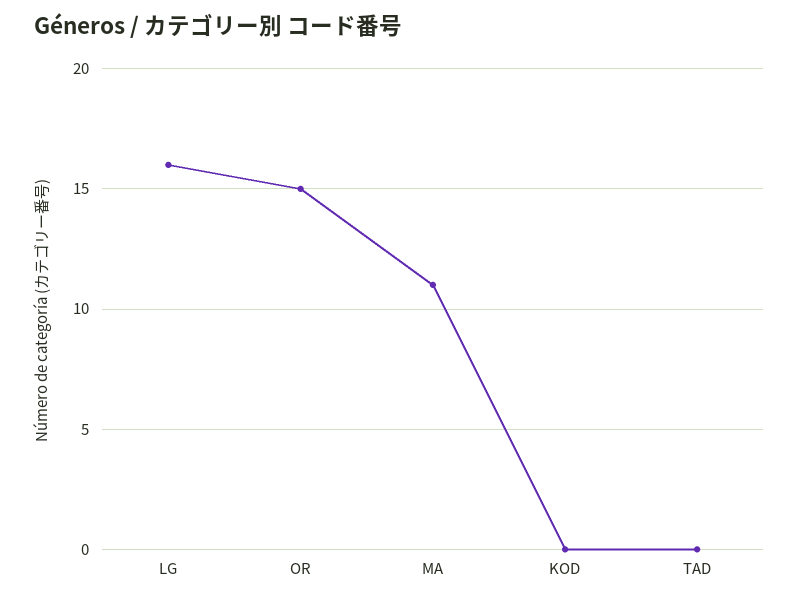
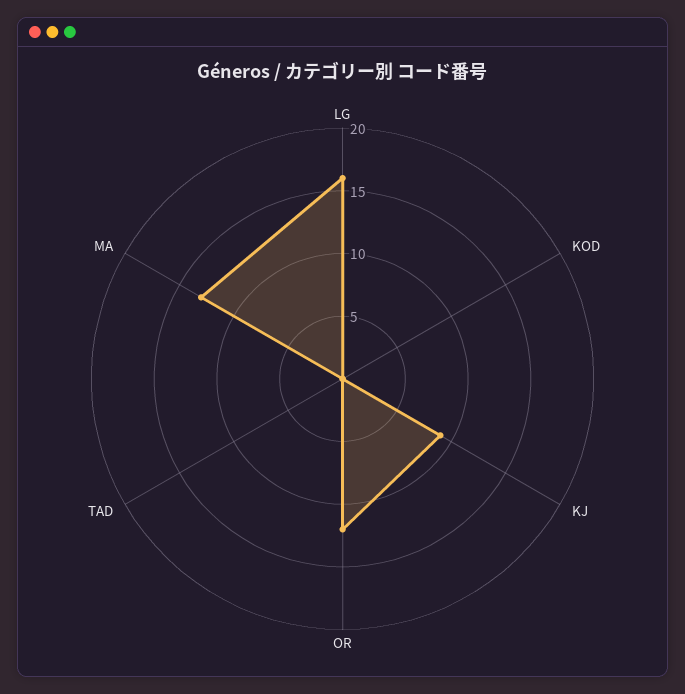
OR: 15 -> 12
MA: 11 -> 13
KJ: none -> 9

